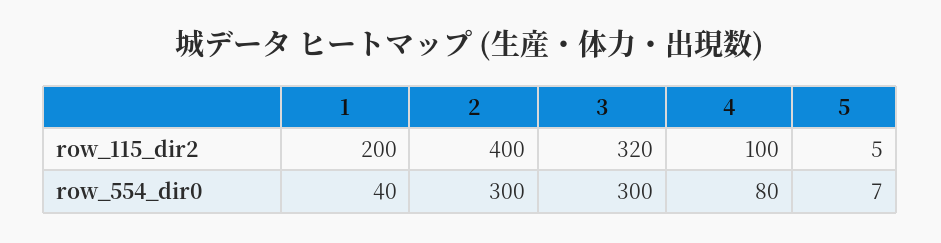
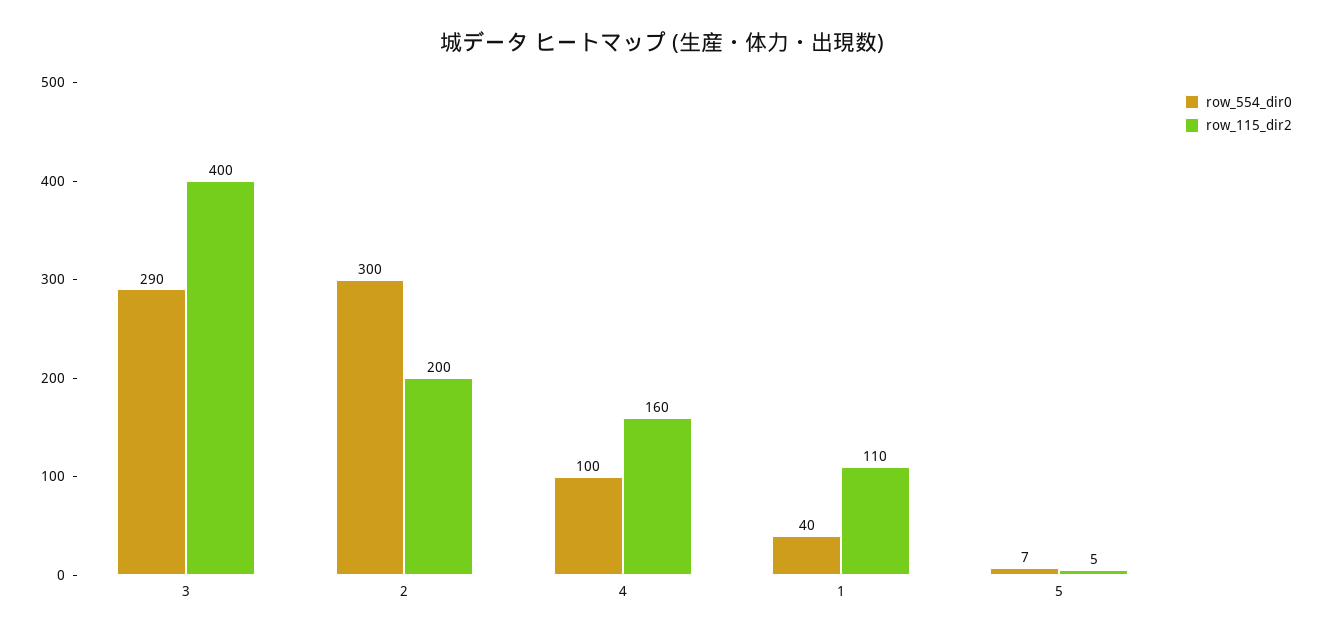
row_115_dir2, 1: 200 -> 110
row_115_dir2, 2: 400 -> 200
row_115_dir2, 3: 320 -> 400
row_115_dir2, 4: 100 -> 160
row_554_dir0, 3: 300 -> 290
row_554_dir0, 4: 80 -> 100

